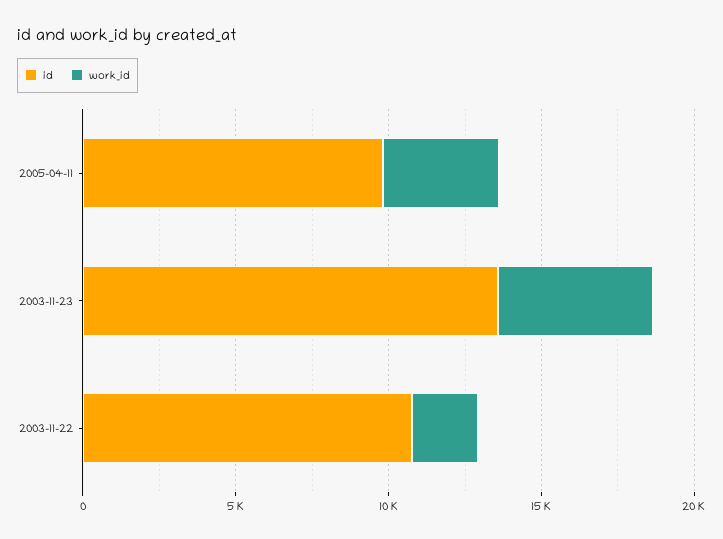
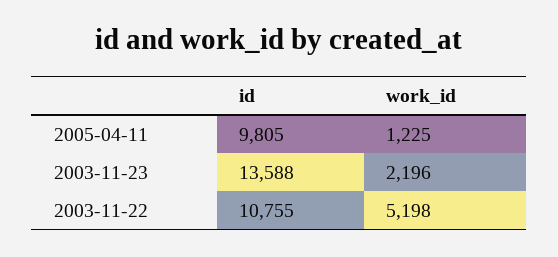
work_id, 2005-04-11: 4000 -> 1225
work_id, 2003-11-23: 5000 -> 2196
work_id, 2003-11-22: 2000 -> 5198

